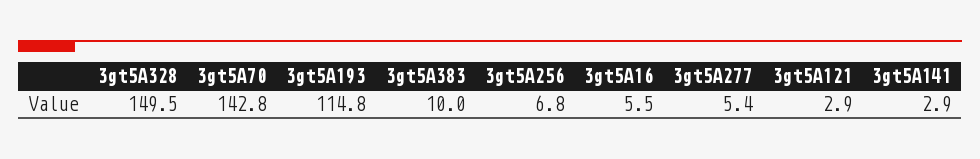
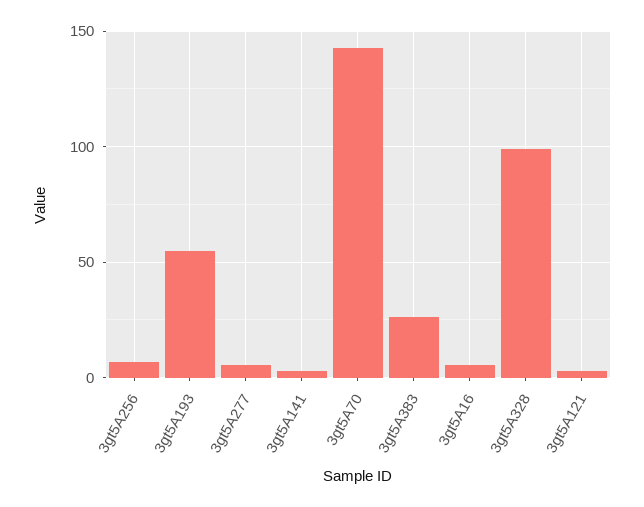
3gt5A328: 149.5 -> 100
3gt5A193: 114.8 -> 55
3gt5A383: 10 -> 25

